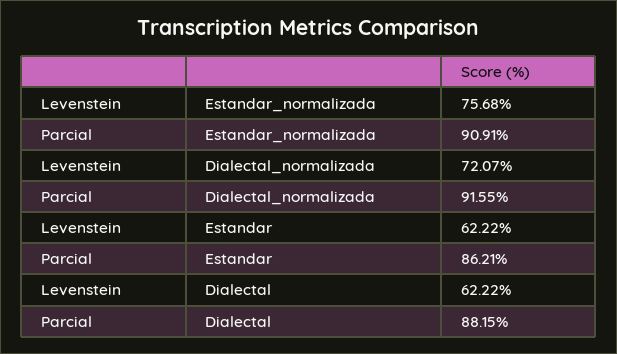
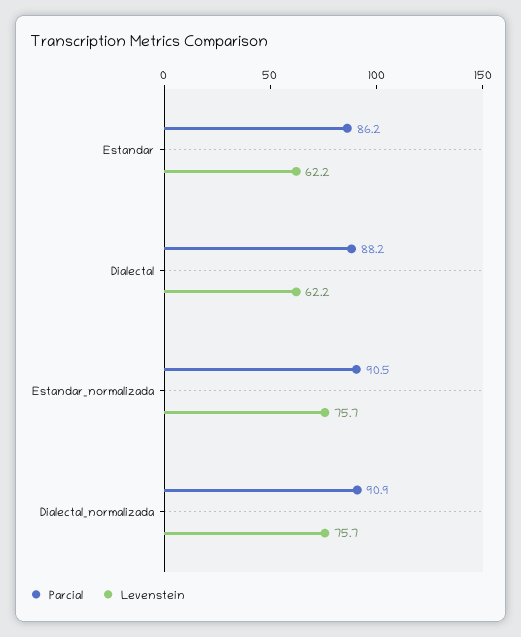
Parcial, Estandar_normalizada: 90.91 -> 90.5
Levenstein, Dialectal_normalizada: 72.07 -> 75.7
Parcial, Dialectal_normalizada: 91.55 -> 90.9

